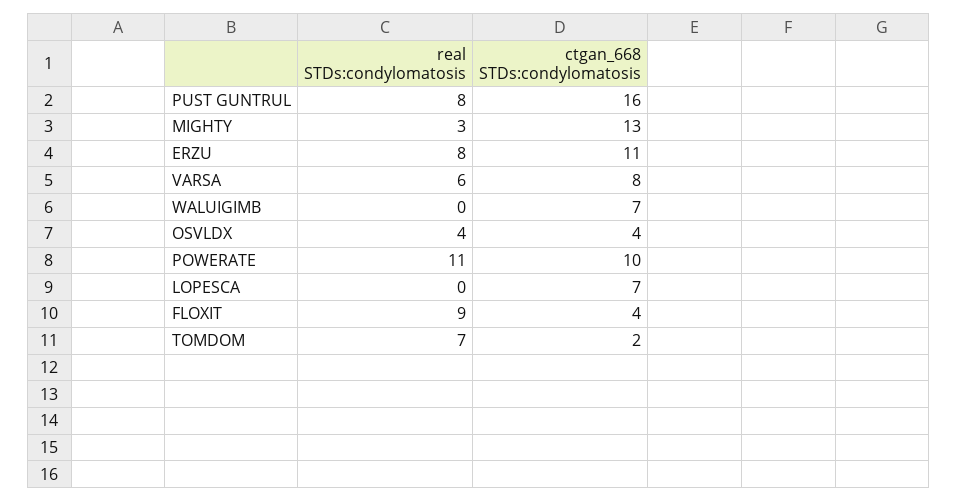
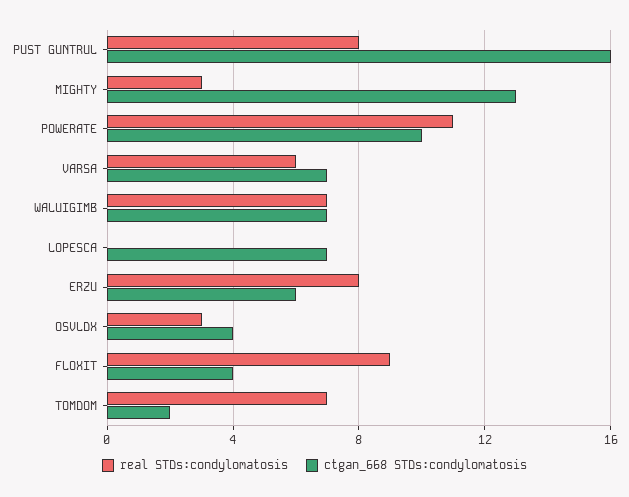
ctgan_668 STDs:condylomatosis, ERZU: 11 -> 6
ctgan_668 STDs:condylomatosis, VARSA: 8 -> 7
real STDs:condylomatosis, WALUIGIMB: 0 -> 7
real STDs:condylomatosis, OSVLDX: 4 -> 3

